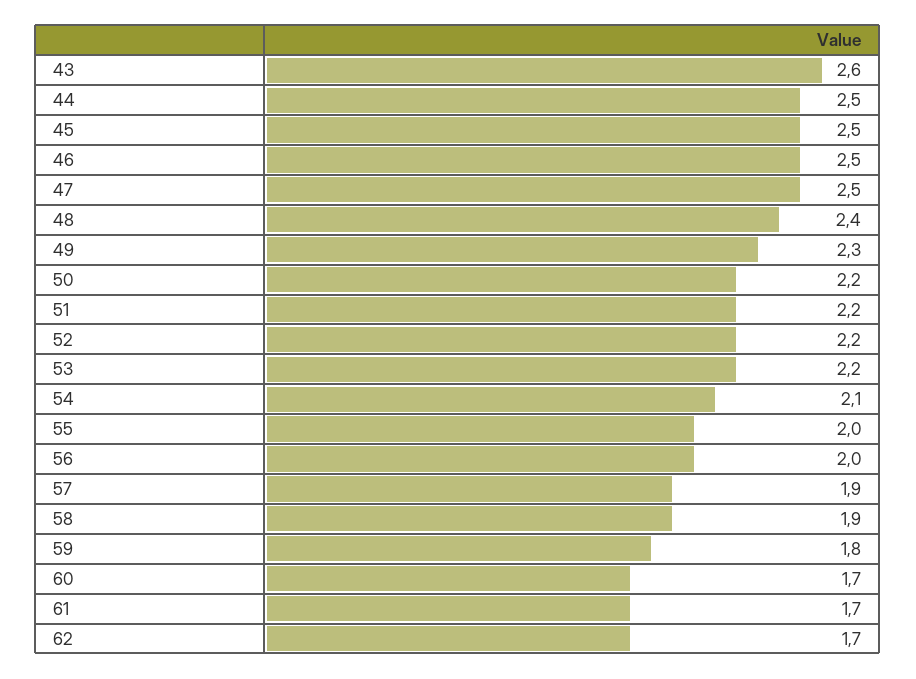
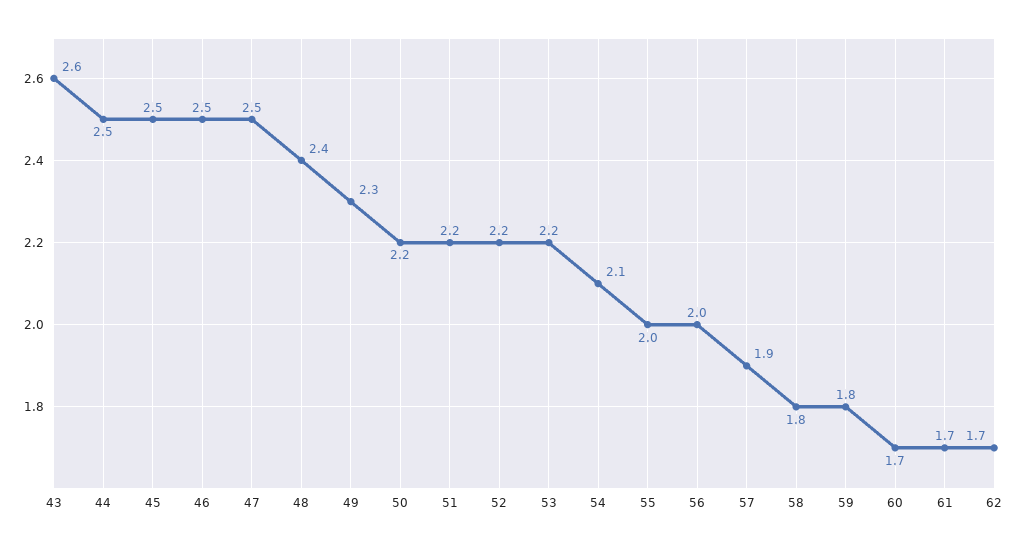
58: 1.9 -> 1.8

